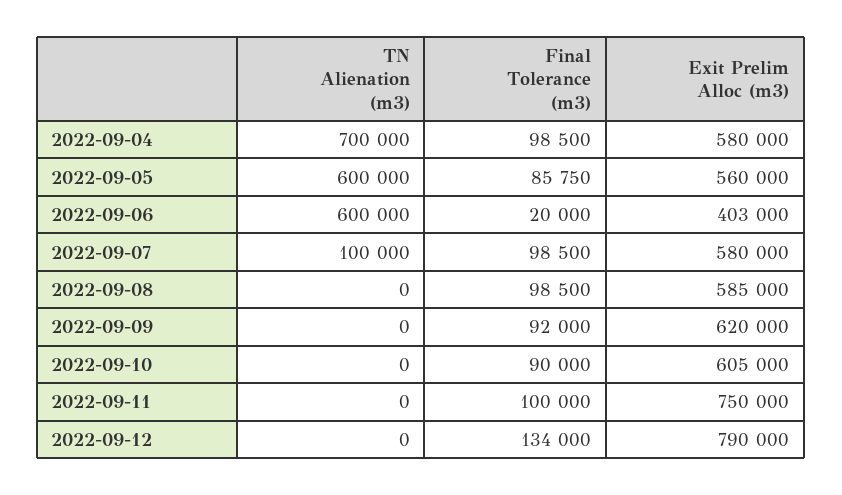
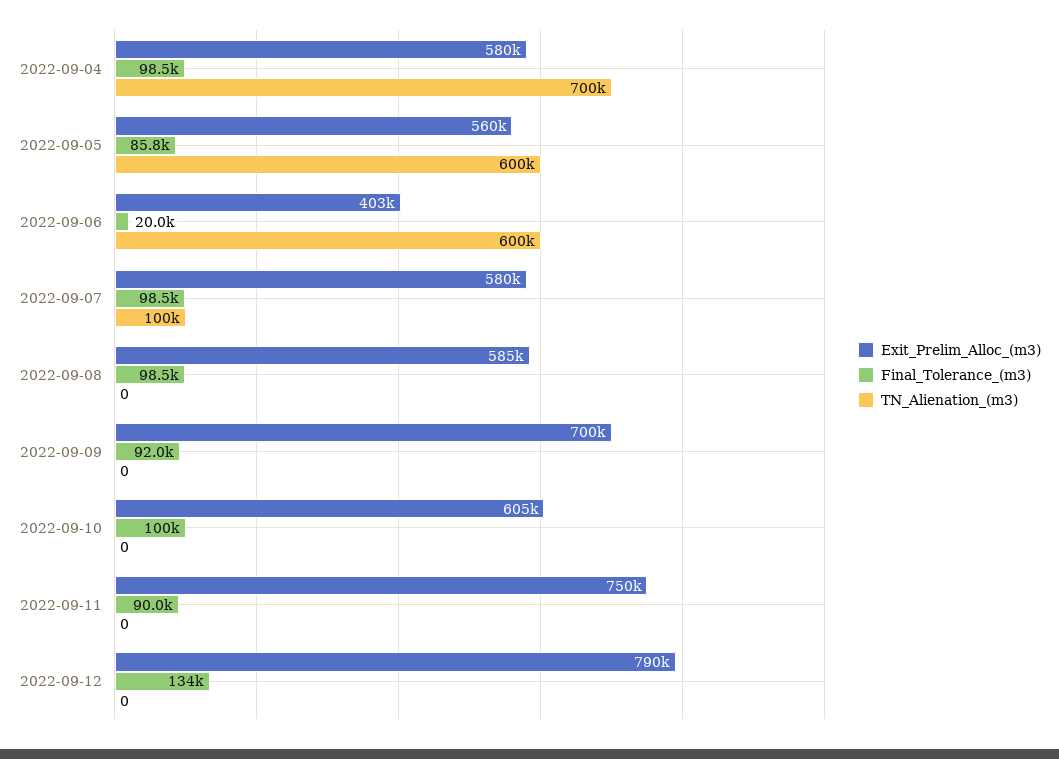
Exit Prelim Alloc (m3), 2022-09-09: 620000 -> 700000
Final Tolerance (m3), 2022-09-10: 90000 -> 100000
Final Tolerance (m3), 2022-09-11: 100000 -> 90000

